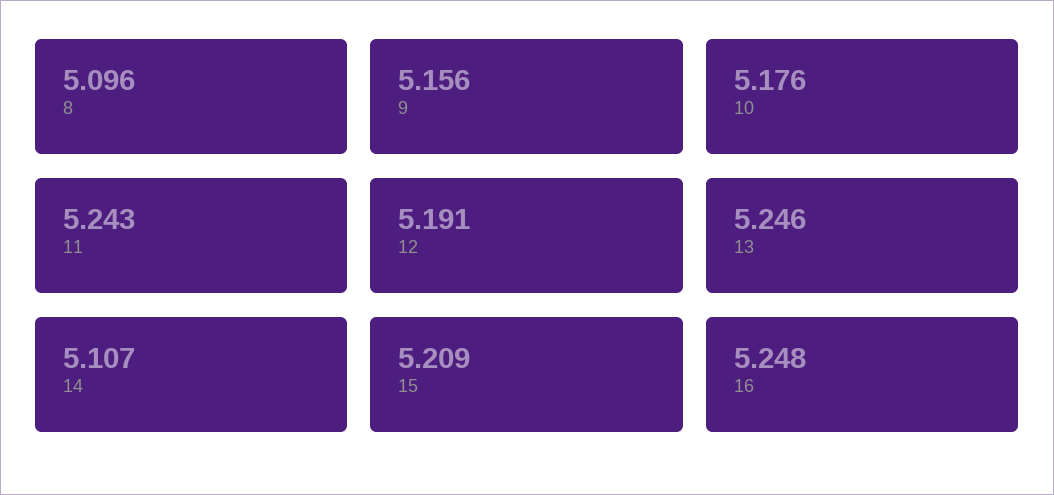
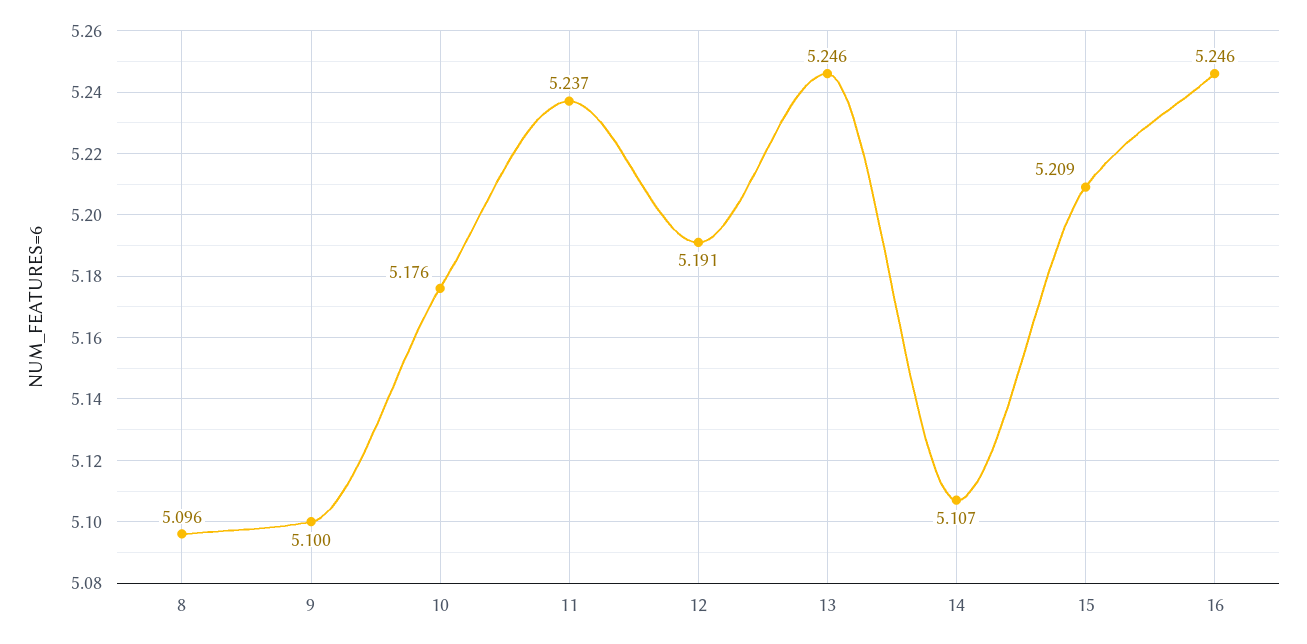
9: 5.156 -> 5.1
11: 5.243 -> 5.237
16: 5.248 -> 5.246

